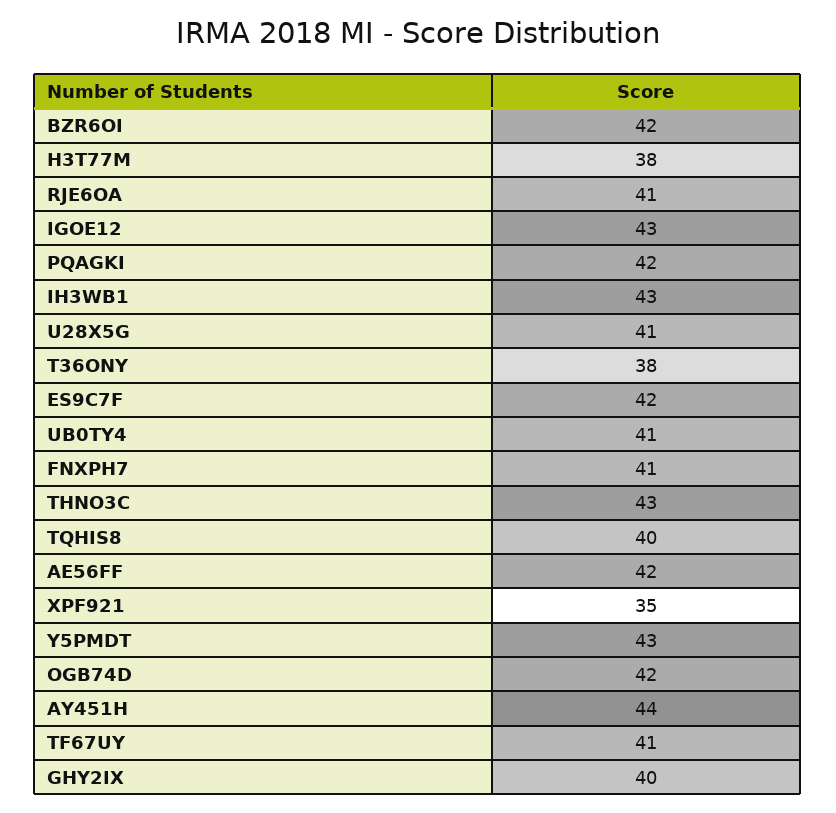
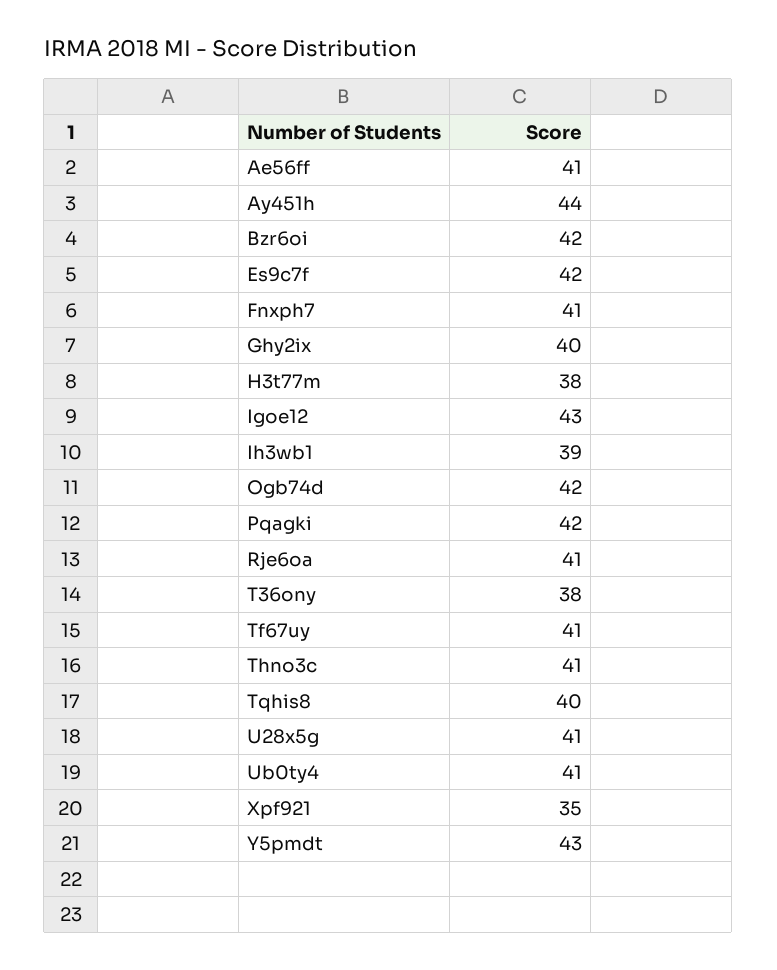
IH3WB1: 43 -> 39
THNO3C: 43 -> 41
AE56FF: 42 -> 41

